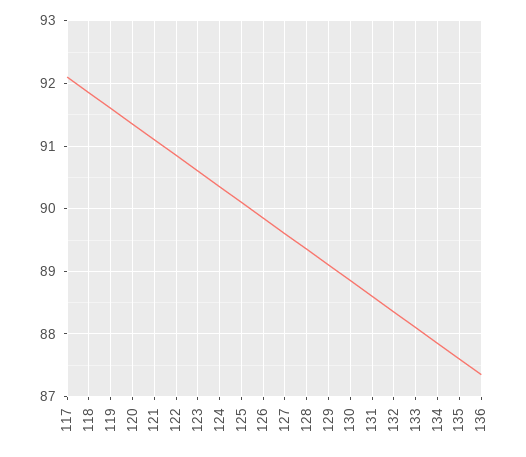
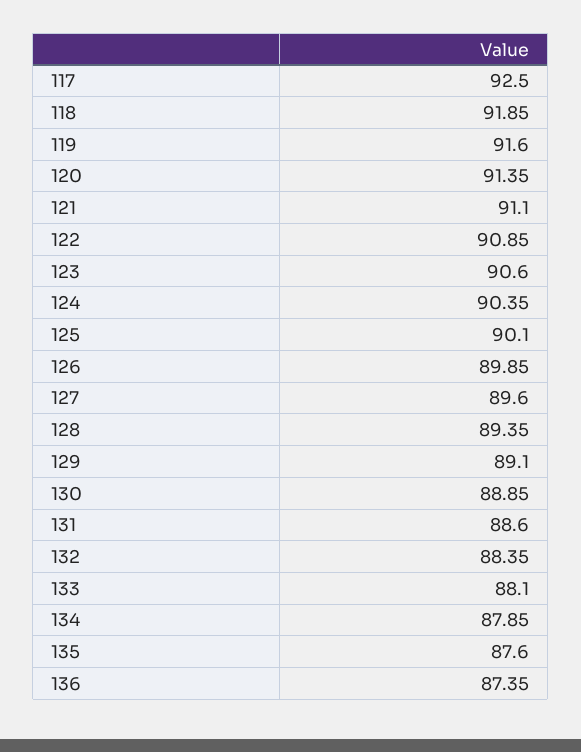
117: 92.1 -> 92.5

